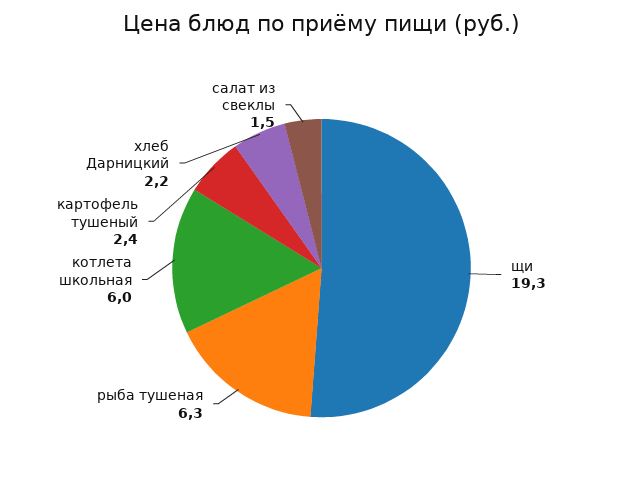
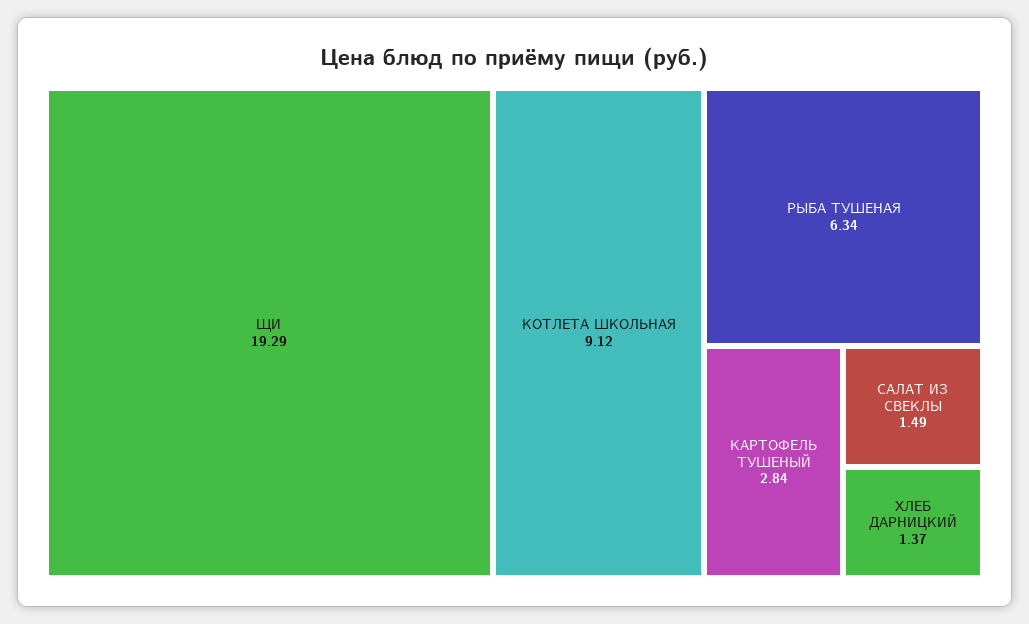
котлета школьная: 6 -> 9.12
картофель тушеный: 2.4 -> 2.84
хлеб Дарницкий: 2.2 -> 1.37

